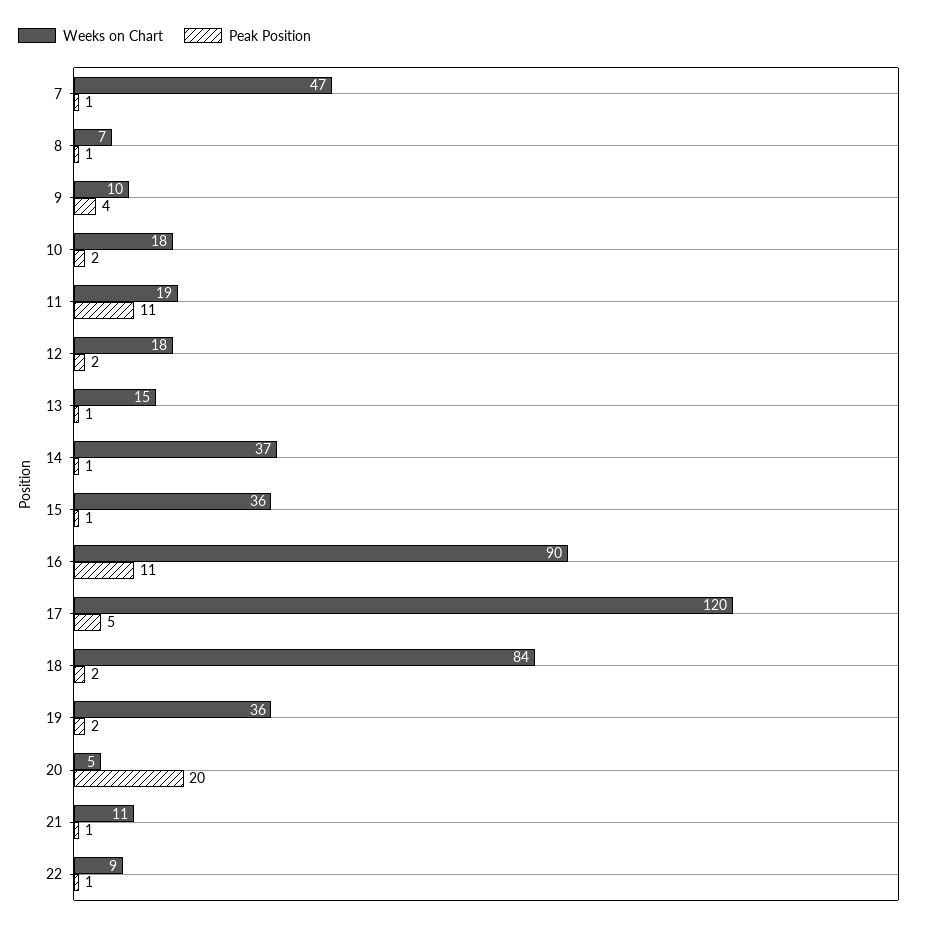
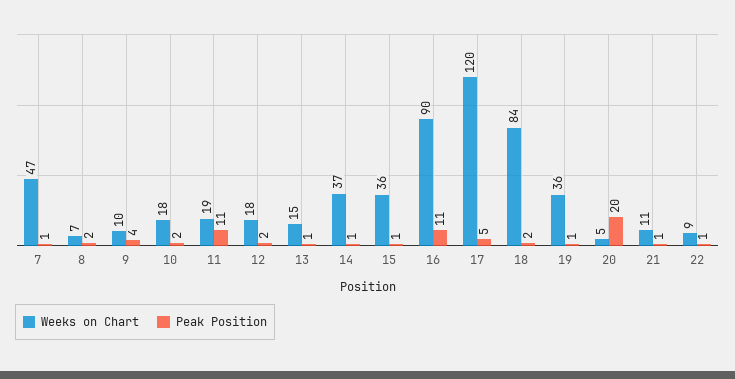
Peak Position, 8: 1 -> 2
Peak Position, 19: 2 -> 1

